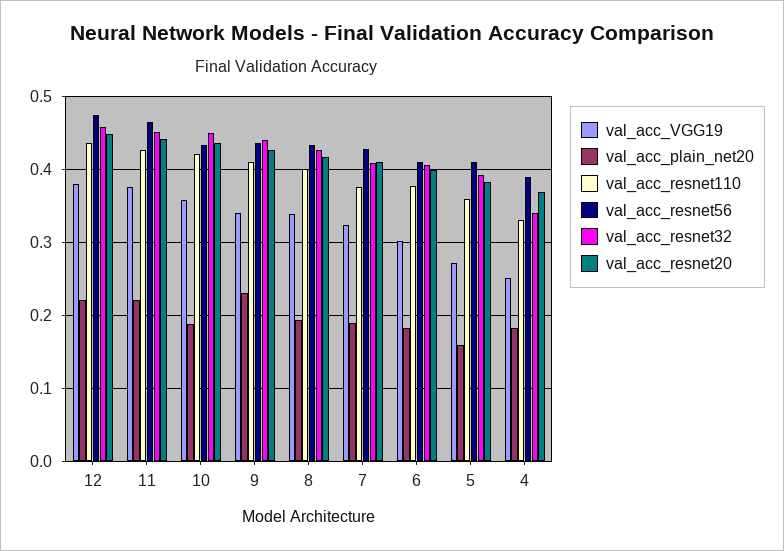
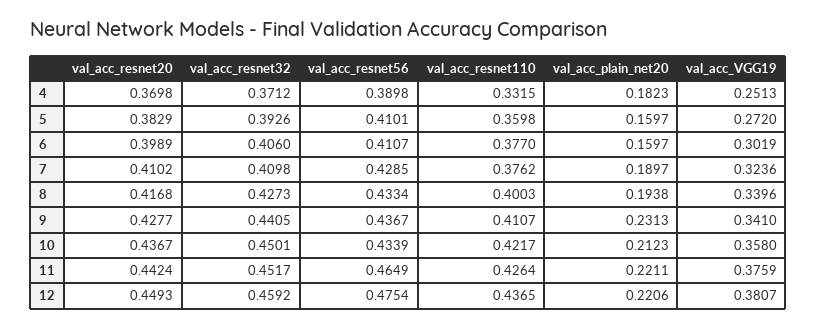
val_acc_plain_net20, 10: 0.19 -> 0.2123
val_acc_plain_net20, 6: 0.18 -> 0.1597
val_acc_resnet32, 4: 0.34 -> 0.3712

